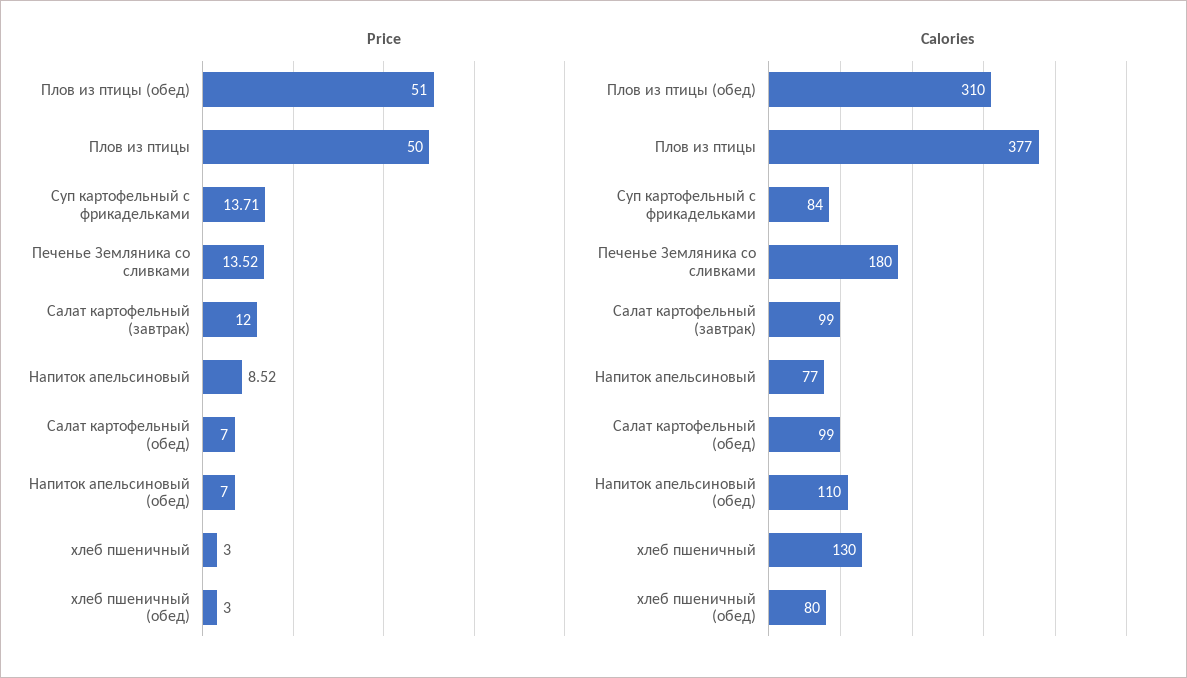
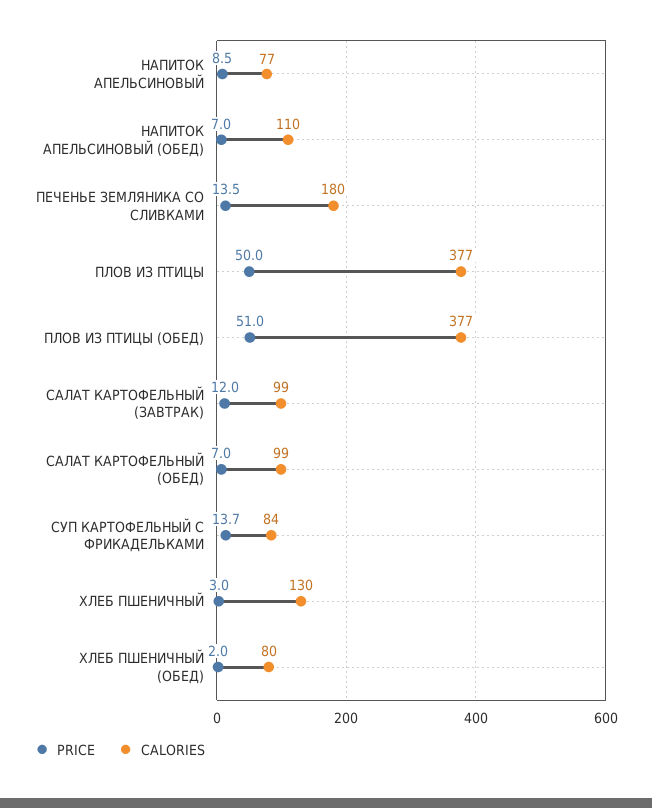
Price, хлеб пшеничный (обед): 3 -> 2
Calories, Плов из птицы (обед): 310 -> 377

